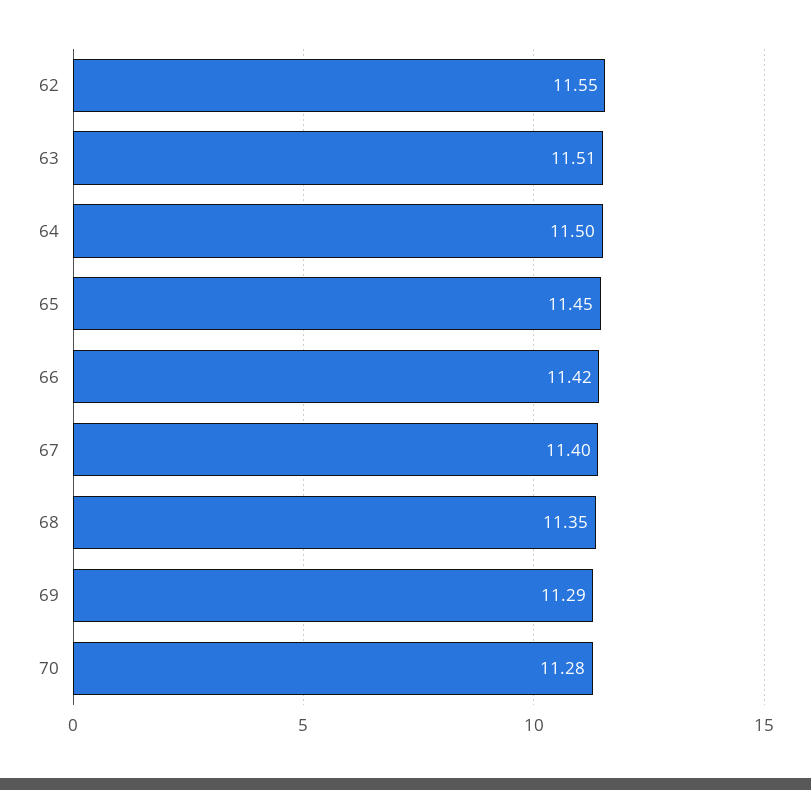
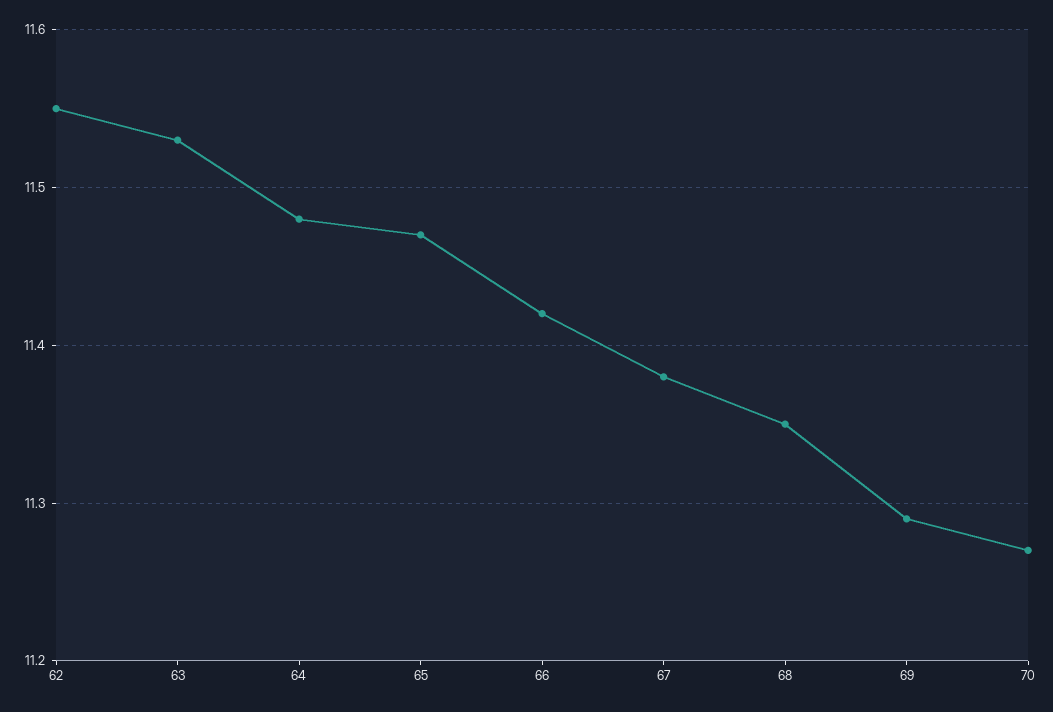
63: 11.51 -> 11.53
64: 11.5 -> 11.48
65: 11.45 -> 11.47
67: 11.4 -> 11.38
70: 11.28 -> 11.27

